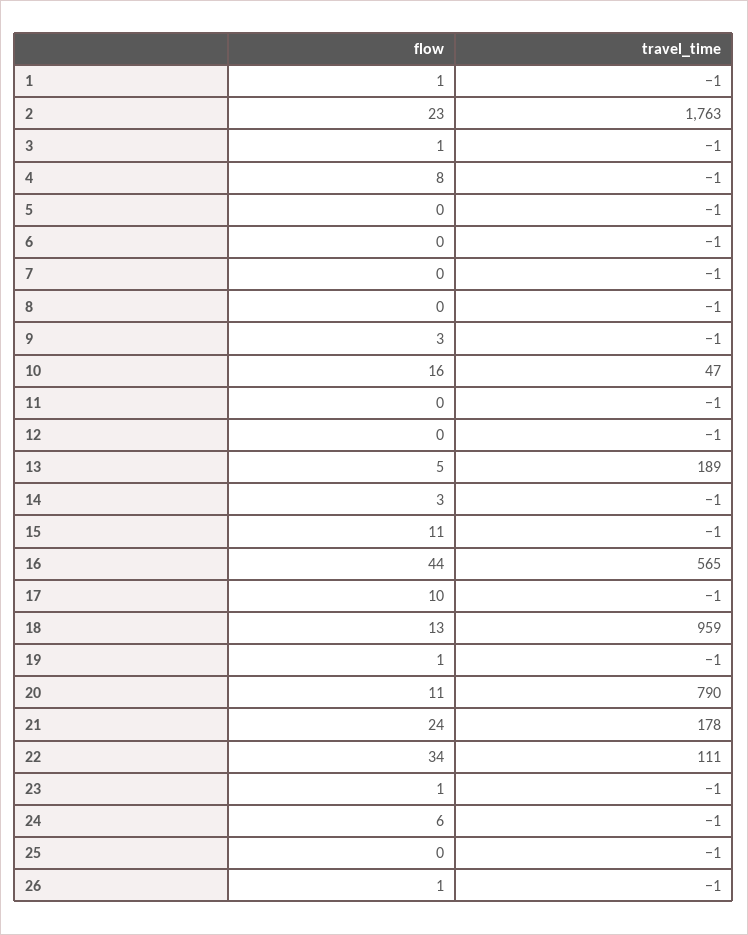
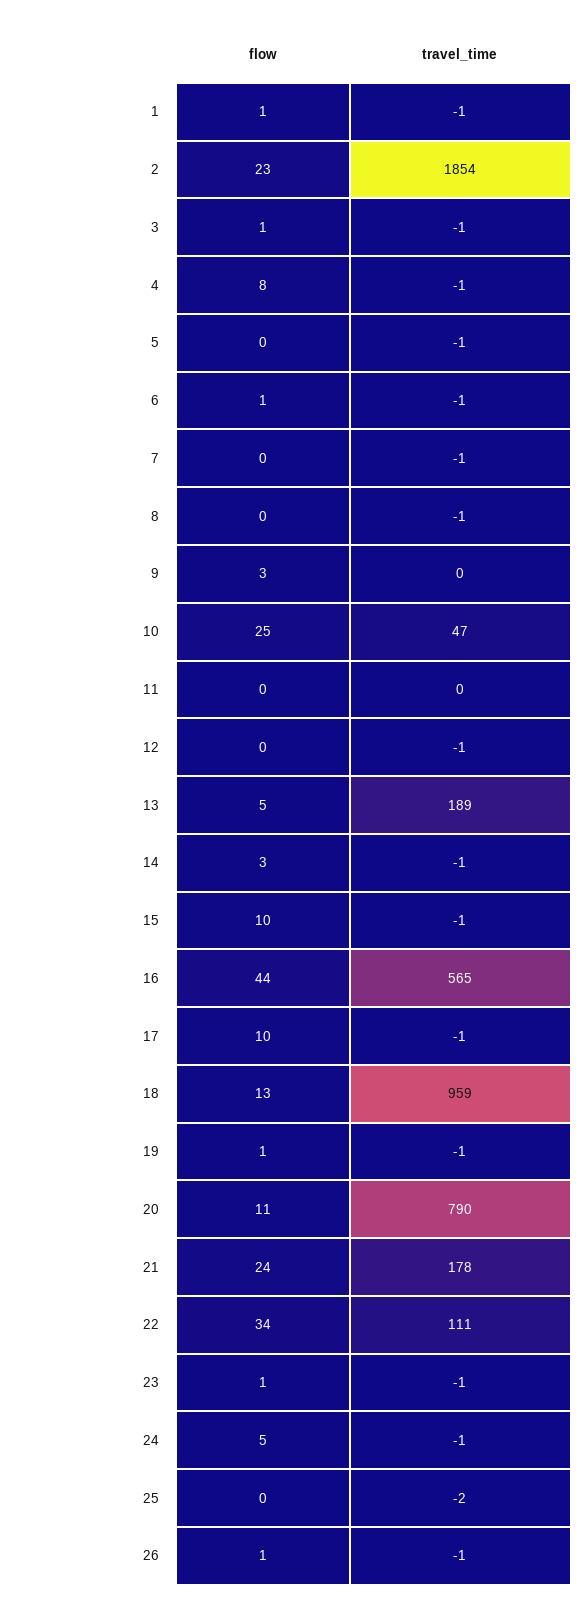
travel_time, 2: 1763 -> 1854
flow, 6: 0 -> 1
travel_time, 9: -1 -> 0
flow, 10: 16 -> 25
travel_time, 11: -1 -> 0
flow, 15: 11 -> 10
flow, 24: 6 -> 5
travel_time, 25: -1 -> -2

